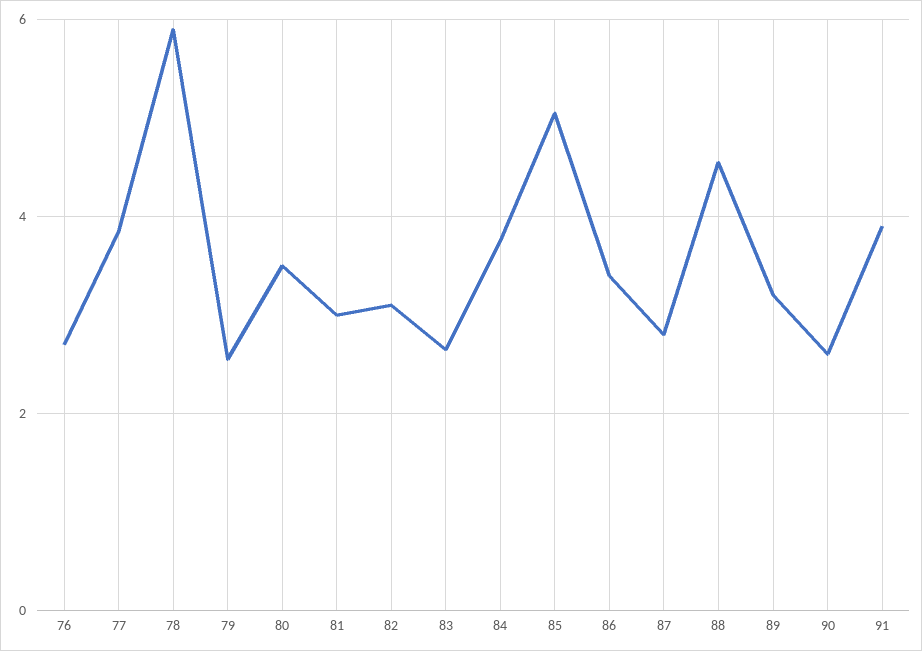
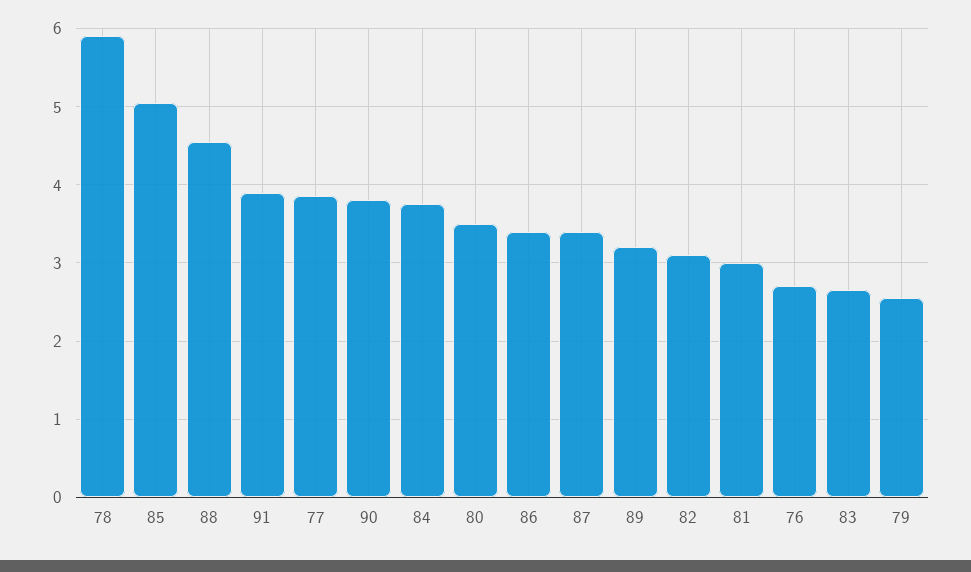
87: 2.8 -> 3.4
90: 2.6 -> 3.8

